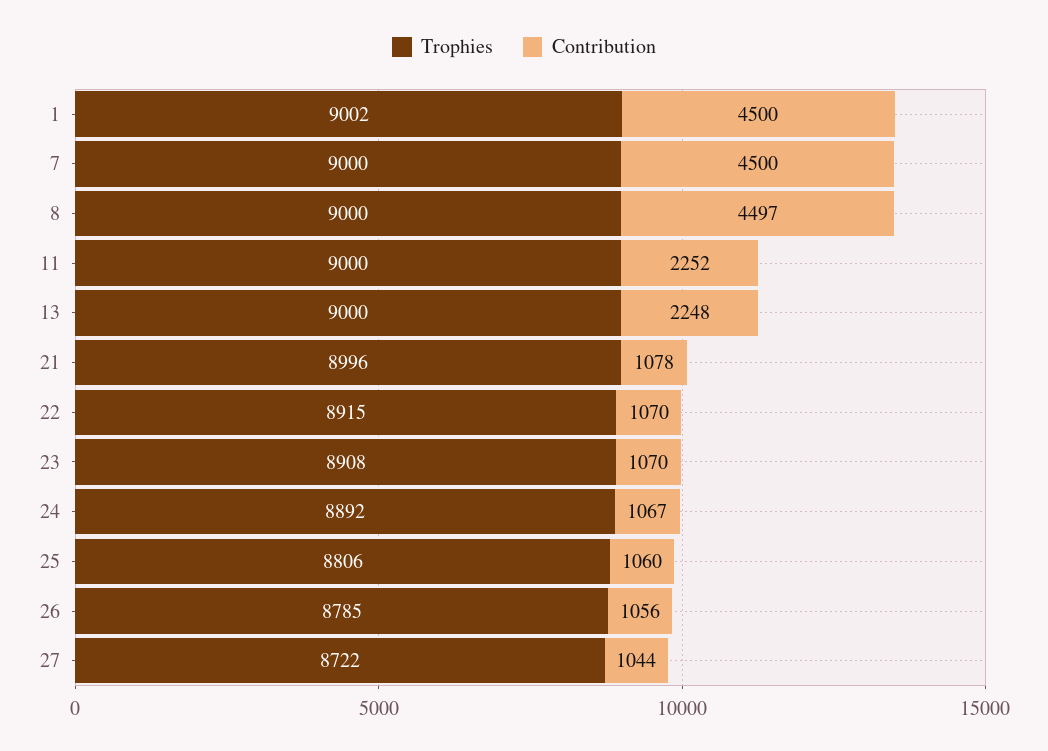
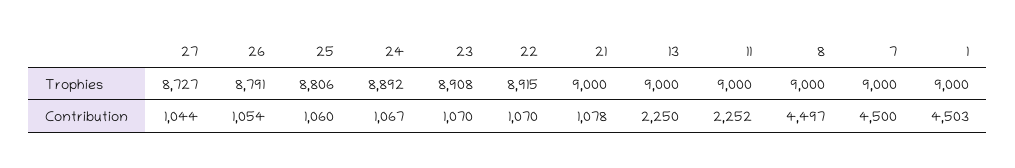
Trophies, 1: 9002 -> 9000
Contribution, 1: 4500 -> 4503
Contribution, 13: 2248 -> 2250
Trophies, 21: 8996 -> 9000
Trophies, 26: 8785 -> 8791
Contribution, 26: 1056 -> 1054
Trophies, 27: 8722 -> 8727

